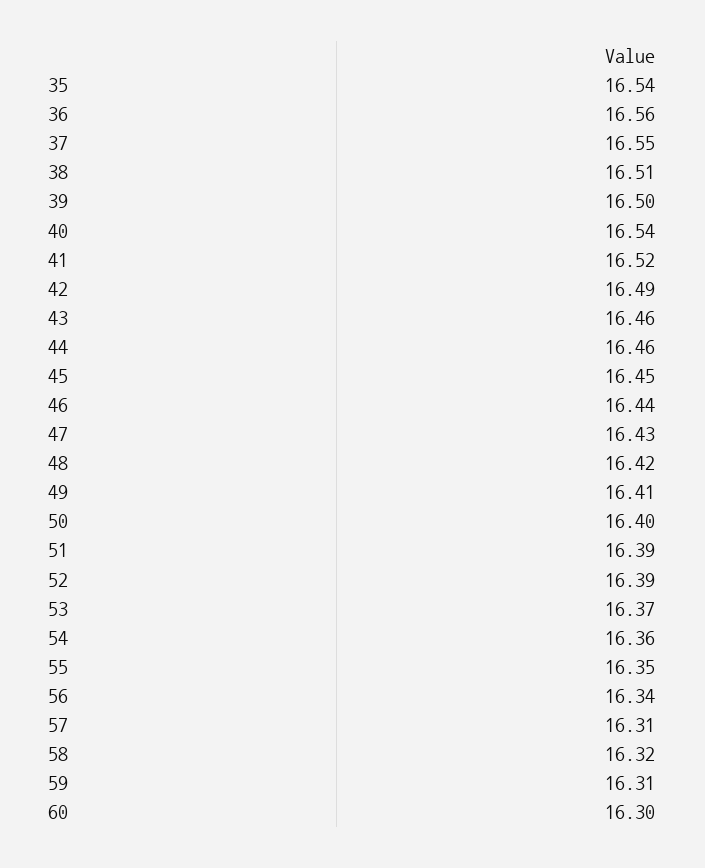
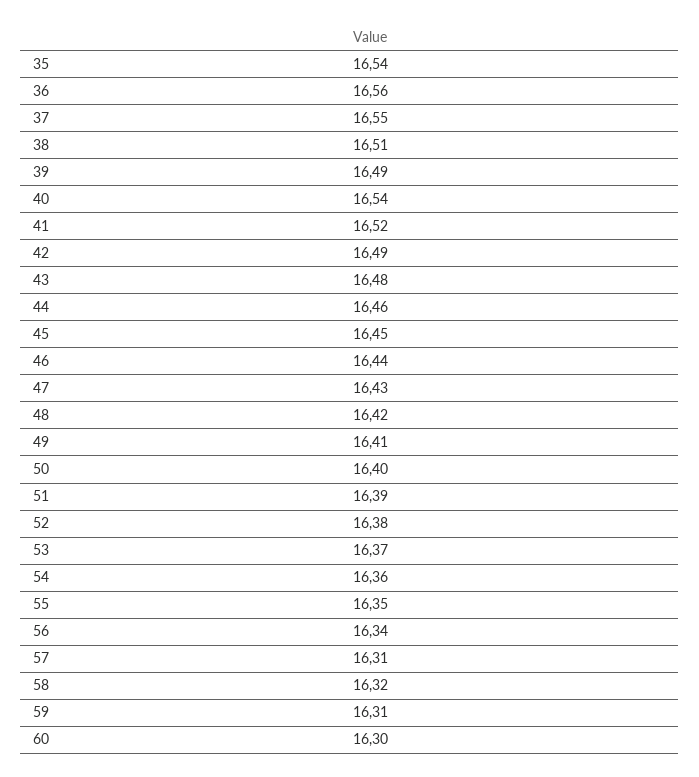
39: 16.5 -> 16.49
43: 16.46 -> 16.48
52: 16.39 -> 16.38

